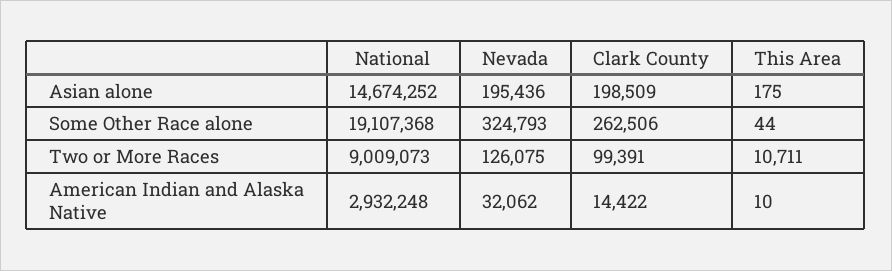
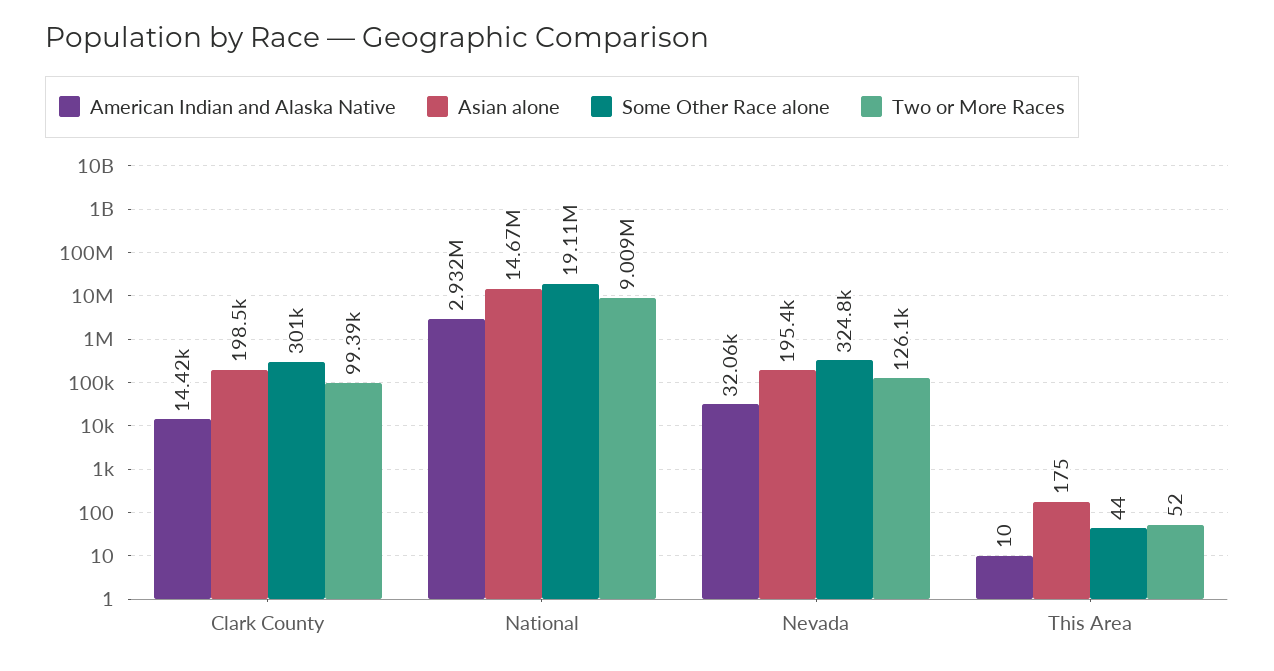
Some Other Race alone, Clark County: 262506 -> 301000
Two or More Races, This Area: 10711 -> 52

